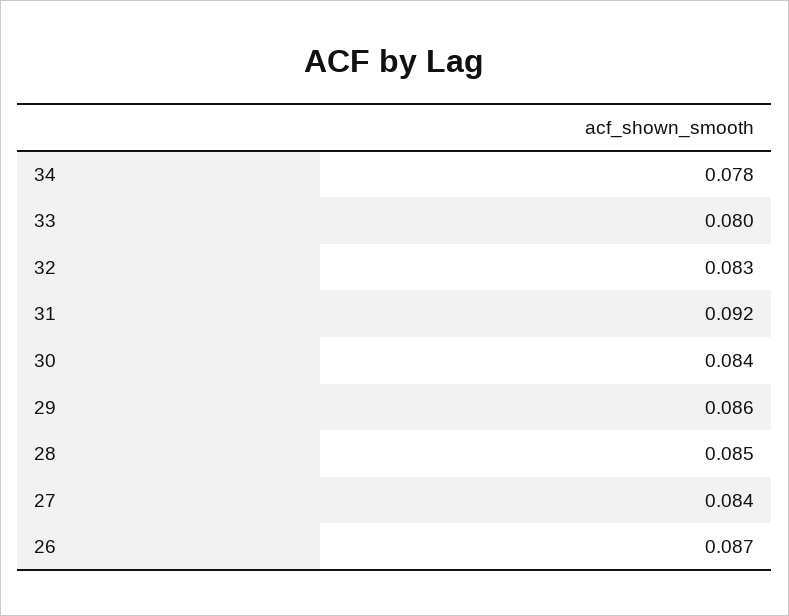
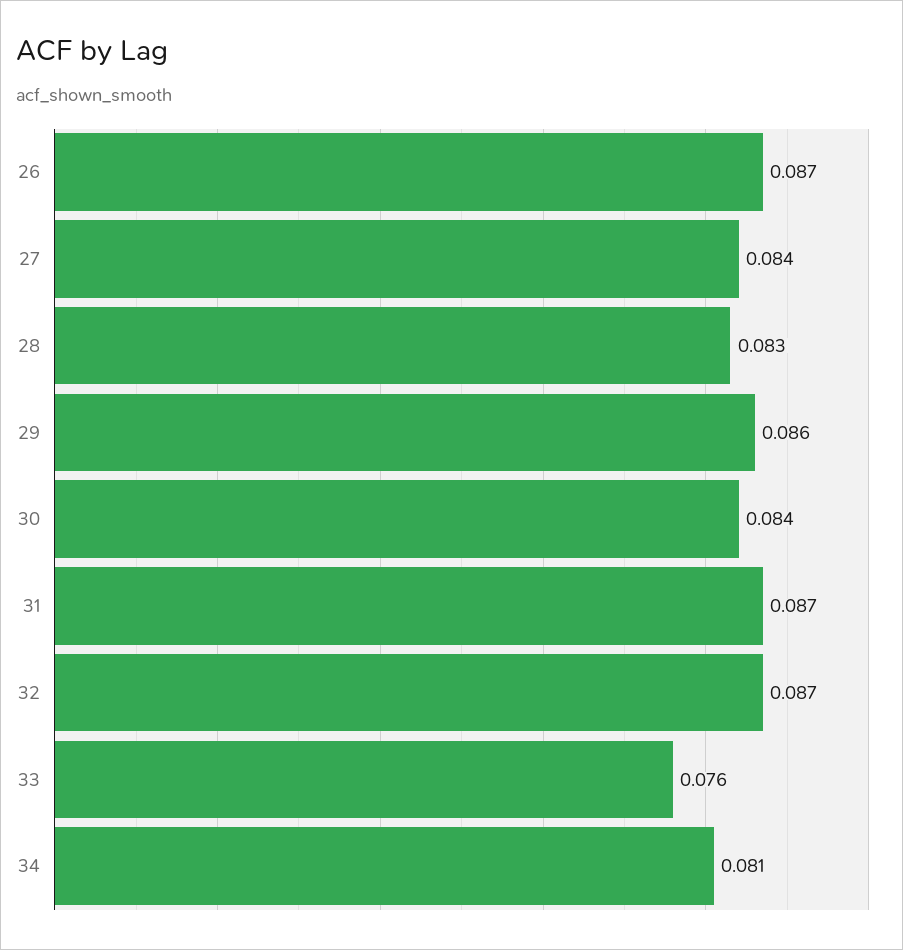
34: 0.078 -> 0.081
33: 0.08 -> 0.076
32: 0.083 -> 0.087
31: 0.092 -> 0.087
28: 0.085 -> 0.083

